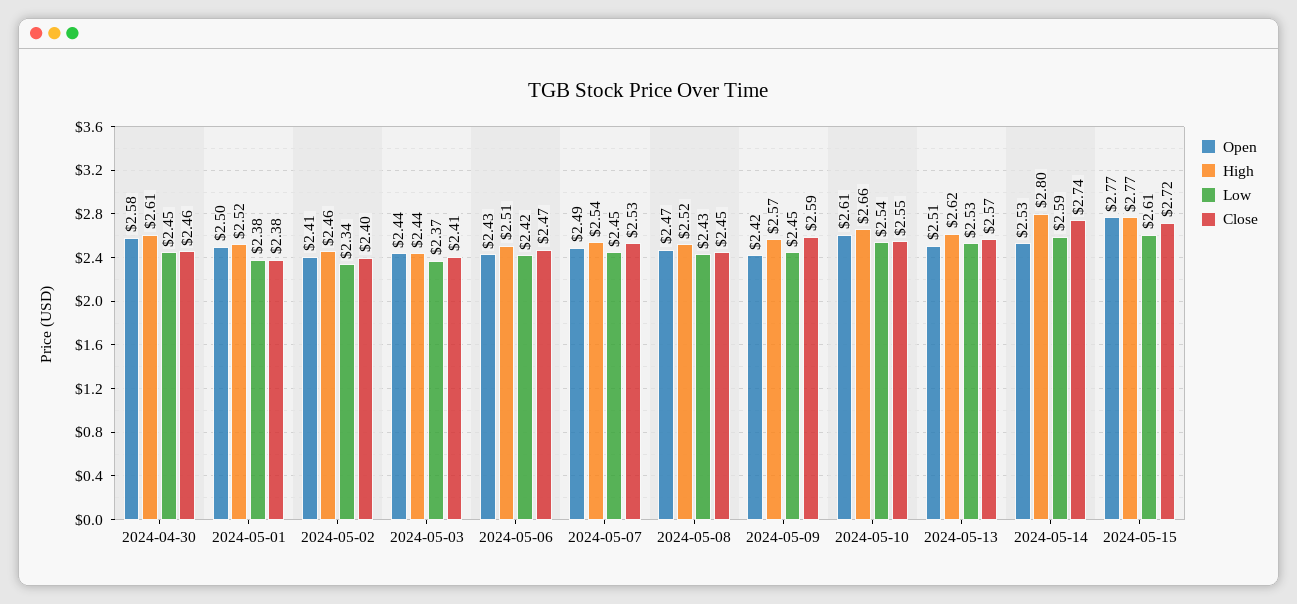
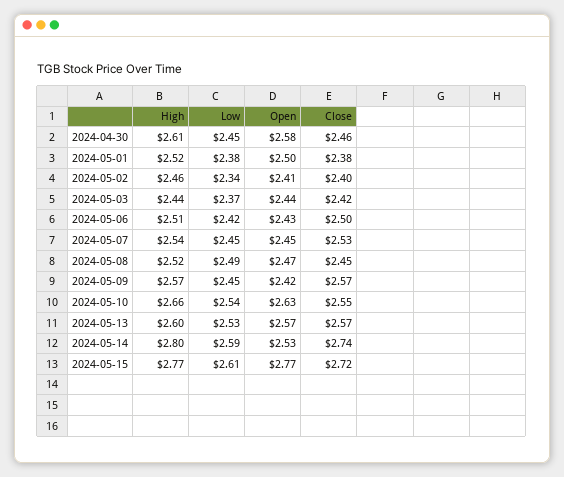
Close, 2024-05-03: 2.41 -> 2.42
Close, 2024-05-06: 2.47 -> 2.5
Open, 2024-05-07: 2.49 -> 2.45
Low, 2024-05-08: 2.43 -> 2.49
Close, 2024-05-09: 2.59 -> 2.57
Open, 2024-05-10: 2.61 -> 2.63
Open, 2024-05-13: 2.51 -> 2.57
High, 2024-05-13: 2.62 -> 2.6

